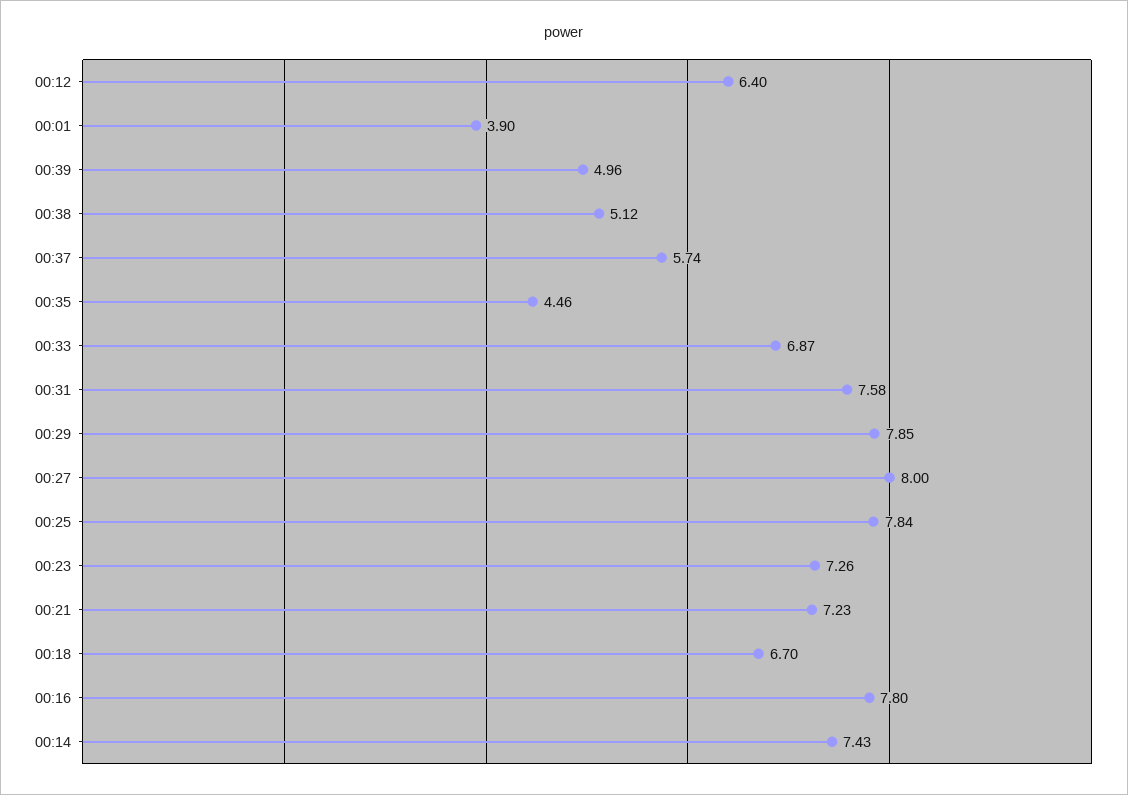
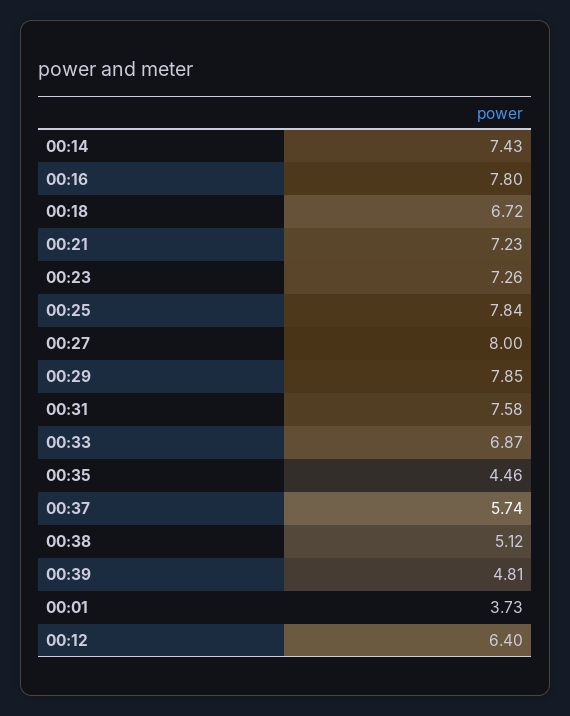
00:01: 3.9 -> 3.73
00:39: 4.96 -> 4.81
00:18: 6.7 -> 6.72

